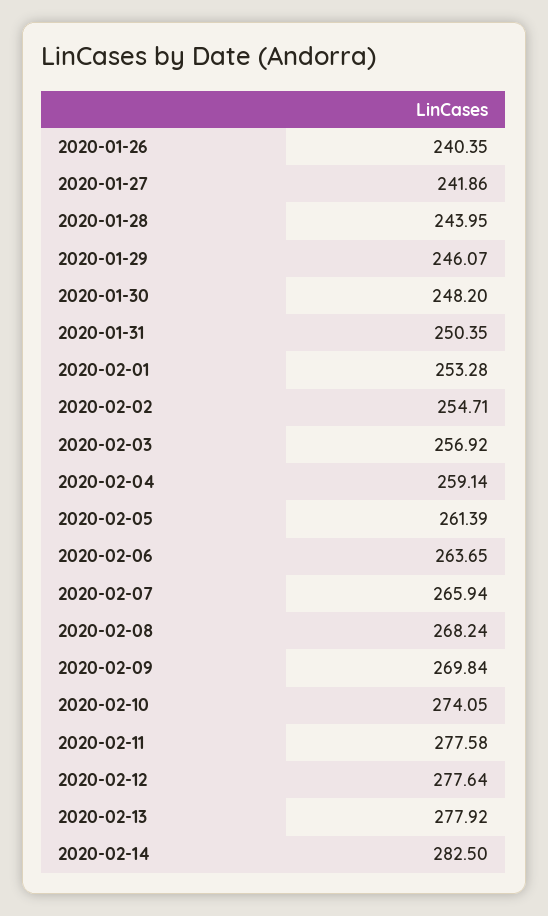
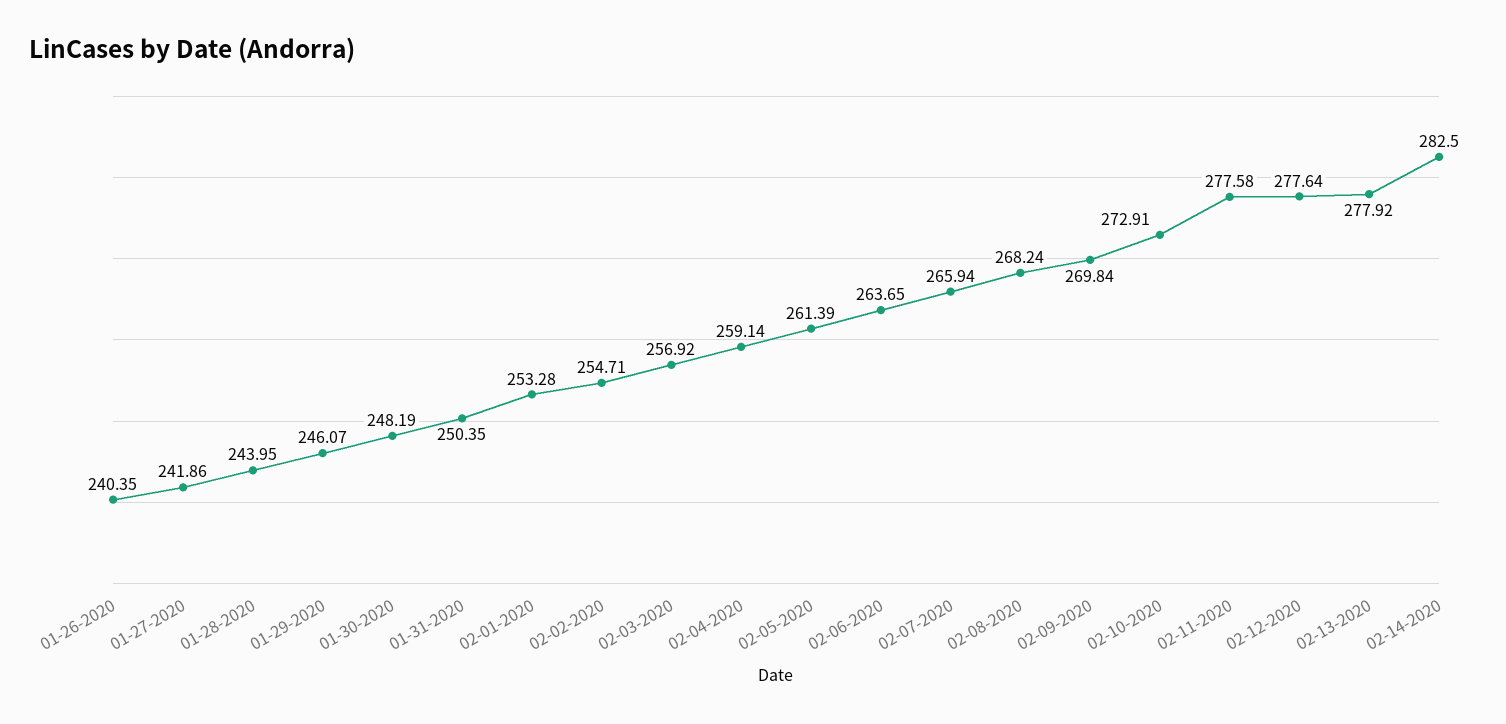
2020-01-30: 248.2 -> 248.19
2020-02-10: 274.05 -> 272.91

